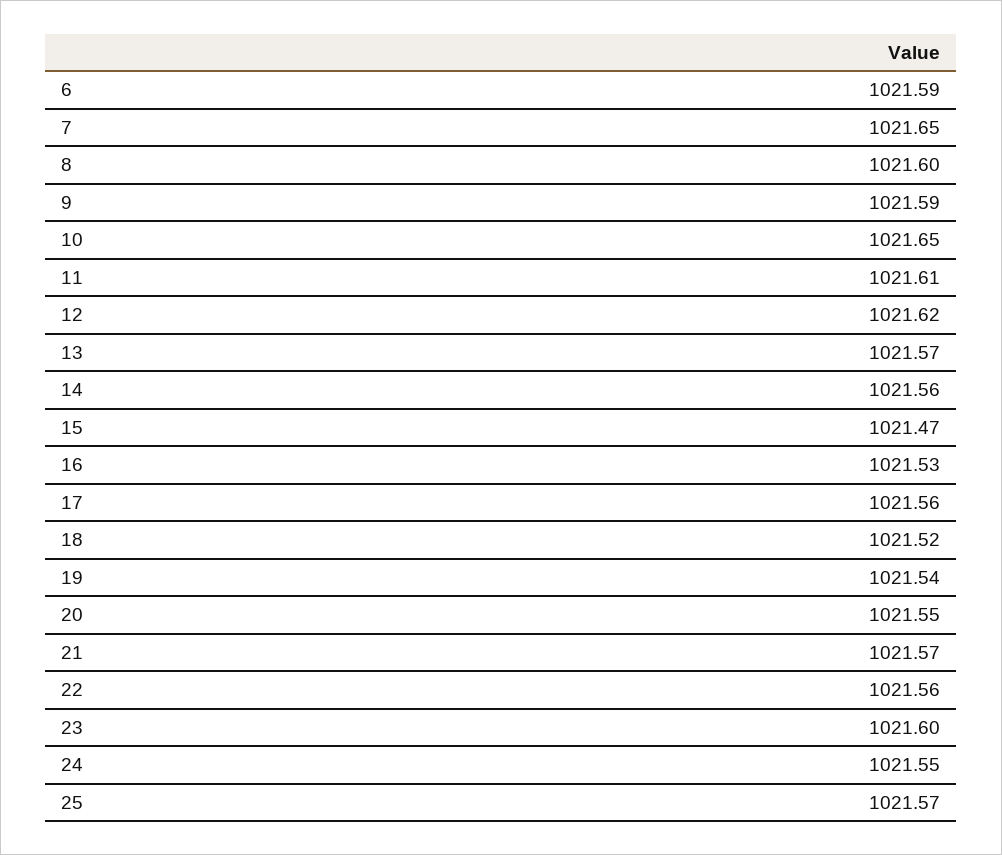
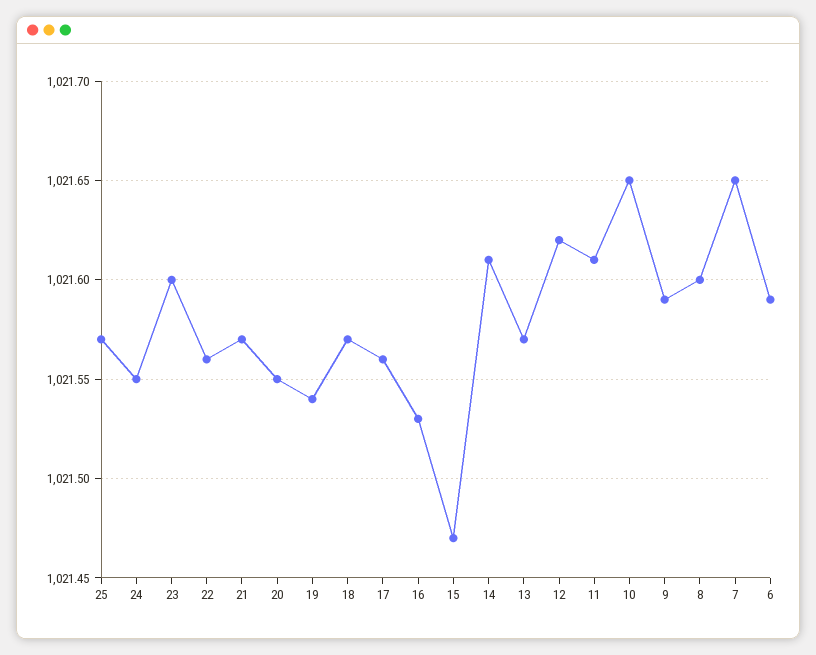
14: 1021.56 -> 1021.61
18: 1021.52 -> 1021.57

